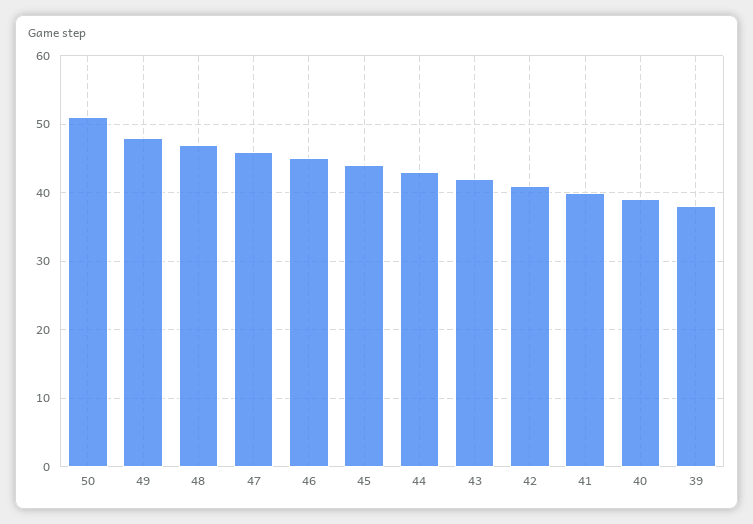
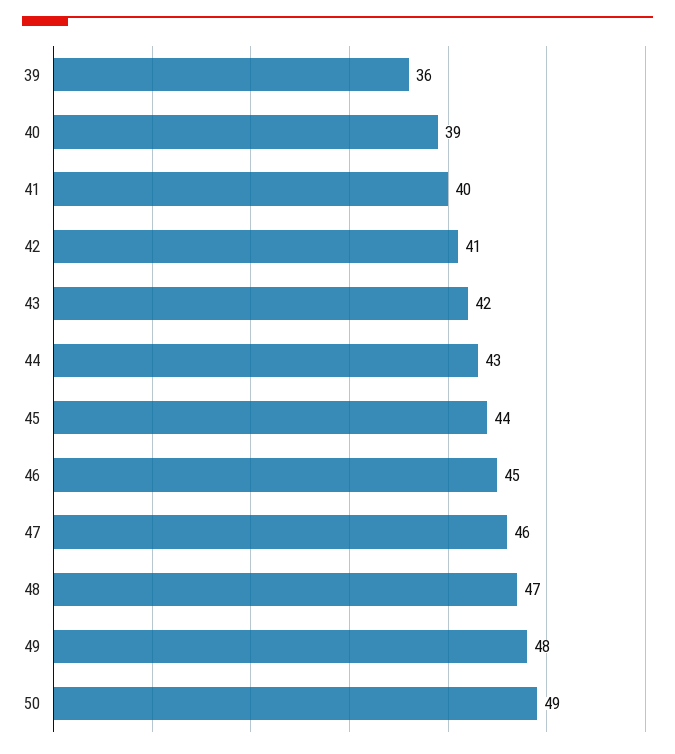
50: 51 -> 49
39: 38 -> 36

